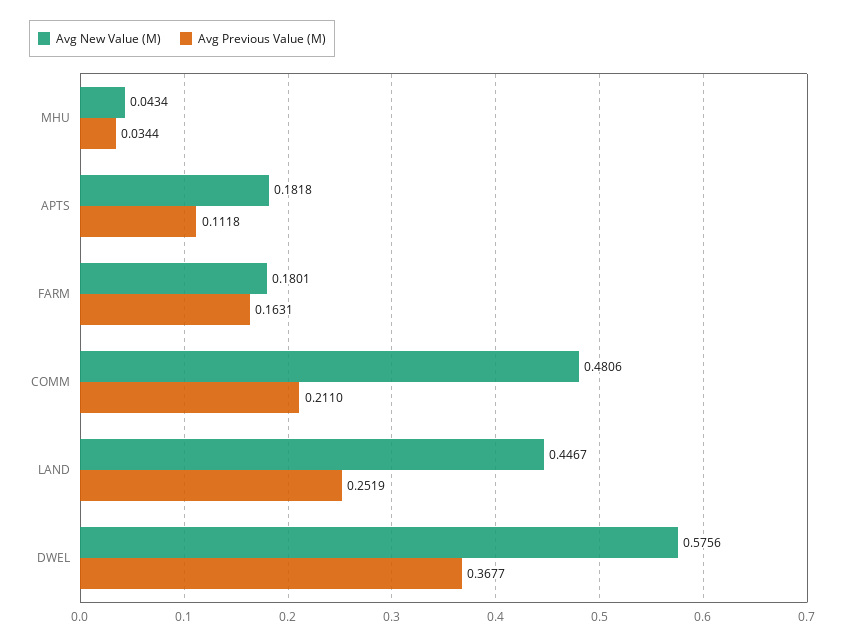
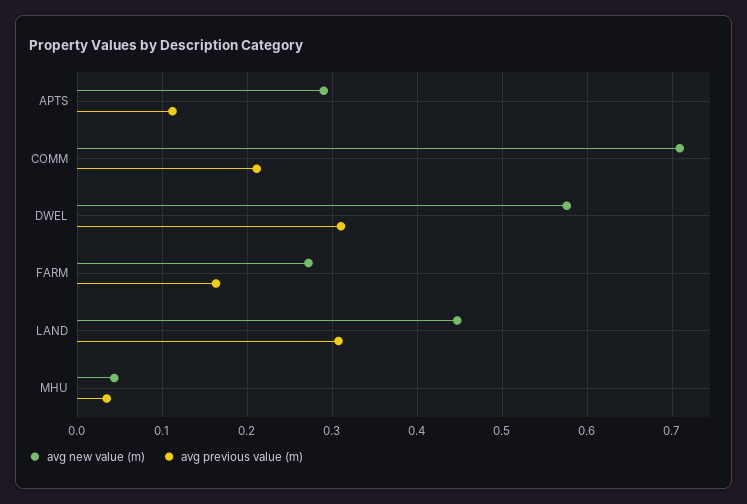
Avg New Value (M), APTS: 0.1818 -> 0.29
Avg New Value (M), FARM: 0.1801 -> 0.27
Avg New Value (M), COMM: 0.4806 -> 0.71
Avg Previous Value (M), LAND: 0.2519 -> 0.31
Avg Previous Value (M), DWEL: 0.3677 -> 0.31

